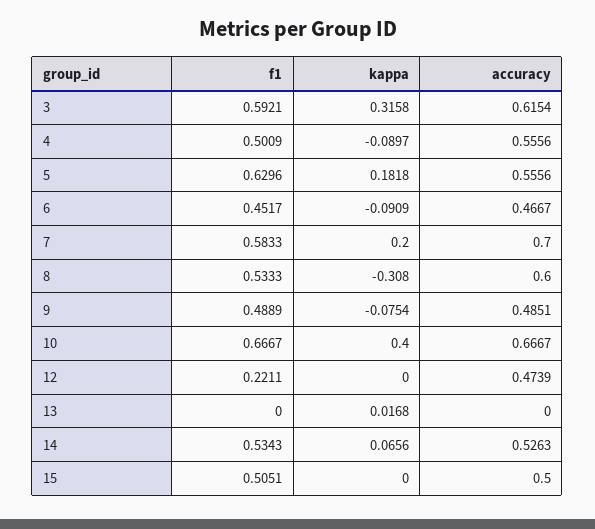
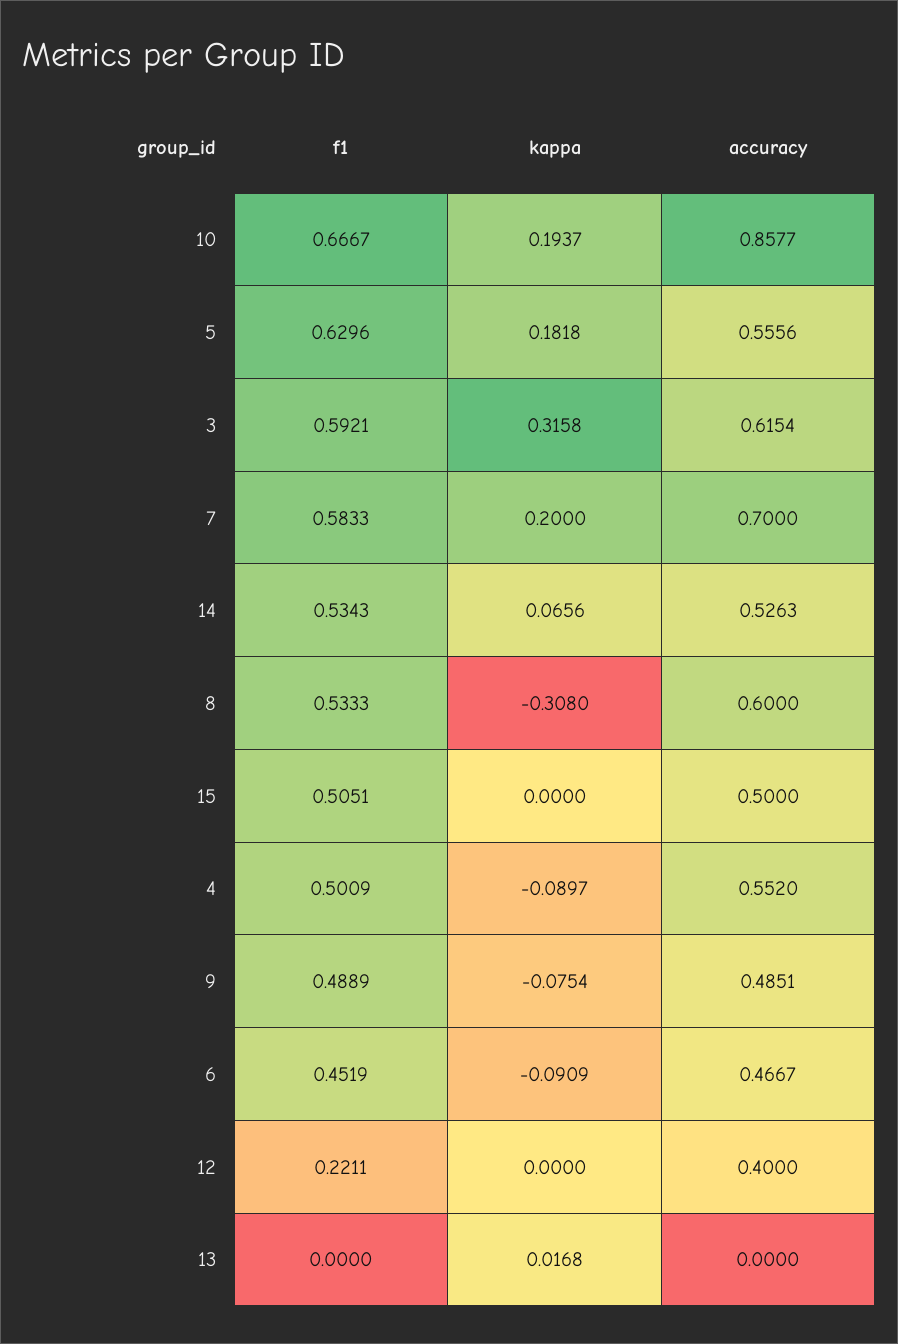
accuracy, 4: 0.5556 -> 0.552
f1, 6: 0.4517 -> 0.4519
kappa, 10: 0.4 -> 0.1937
accuracy, 10: 0.6667 -> 0.8577
accuracy, 12: 0.4739 -> 0.4

